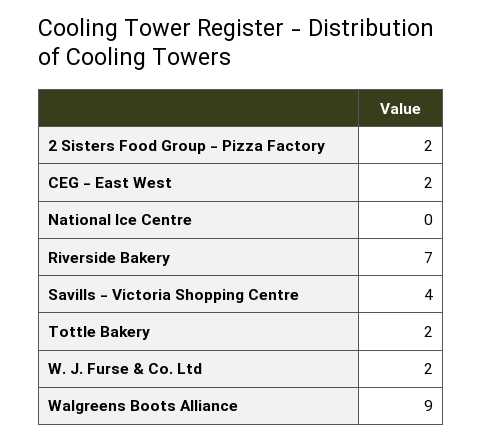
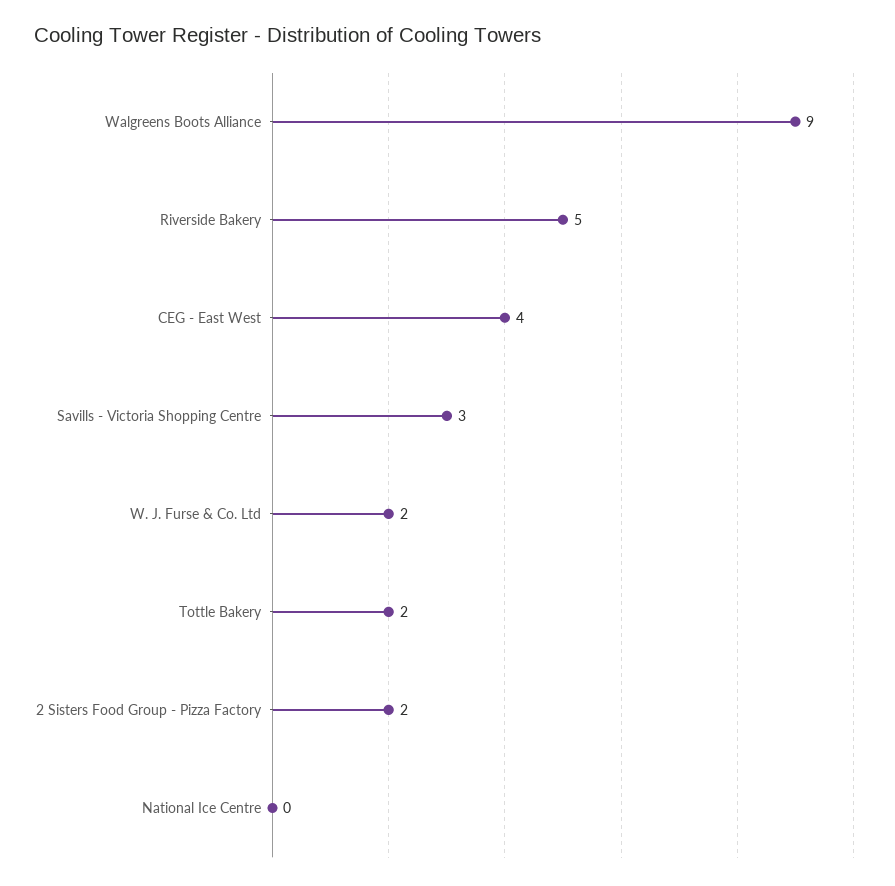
CEG - East West: 2 -> 4
Riverside Bakery: 7 -> 5
Savills - Victoria Shopping Centre: 4 -> 3

